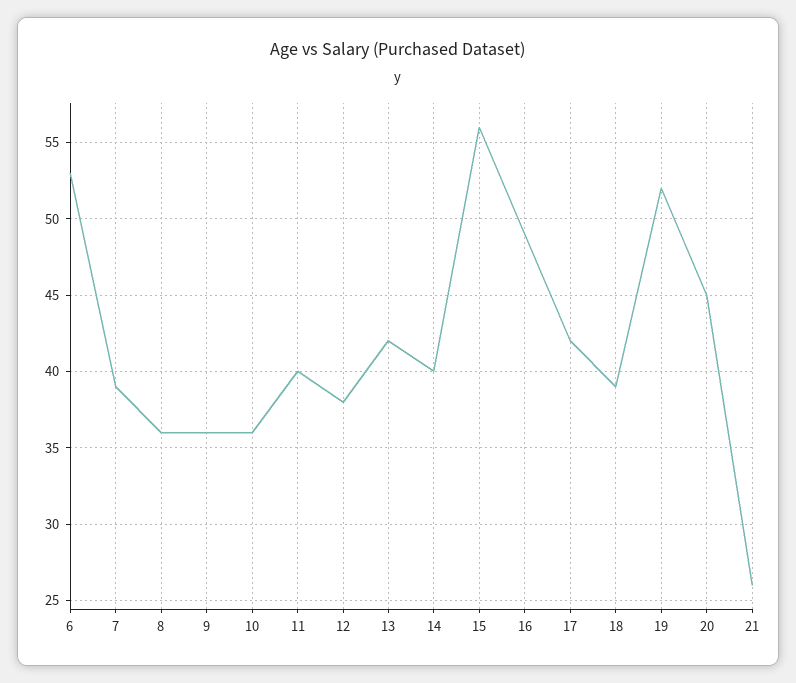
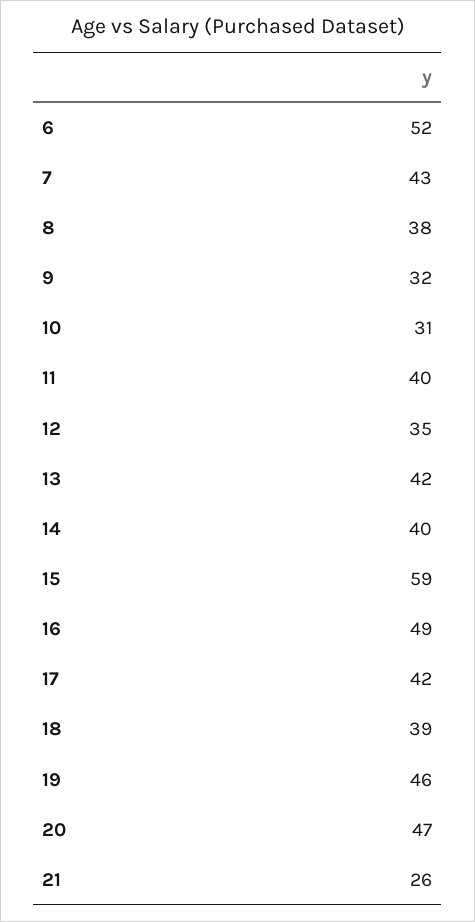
6: 53 -> 52
7: 39 -> 43
8: 36 -> 38
9: 36 -> 32
10: 36 -> 31
12: 38 -> 35
15: 56 -> 59
19: 52 -> 46
20: 45 -> 47

